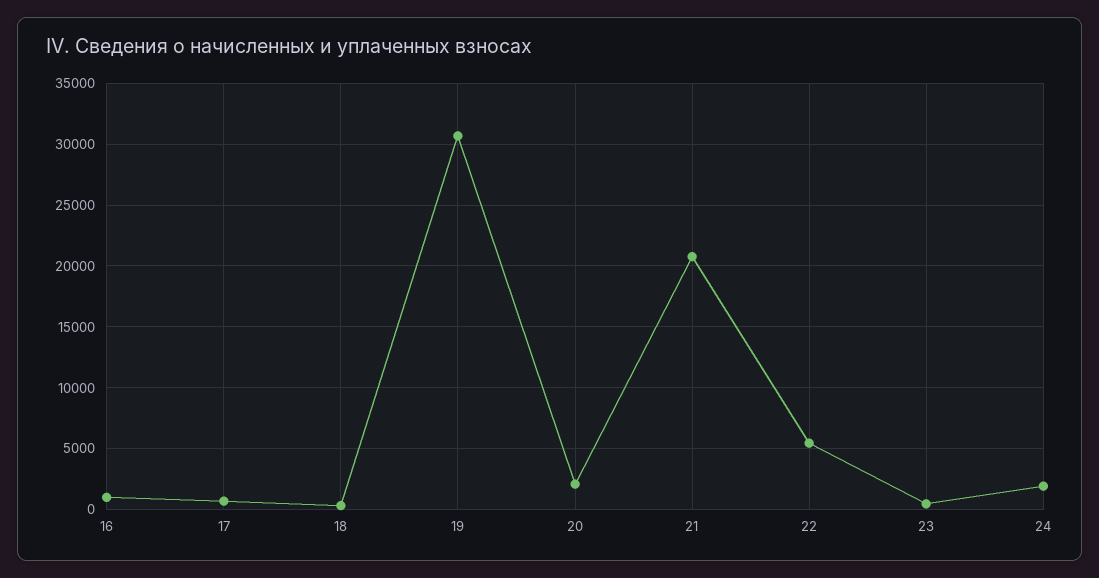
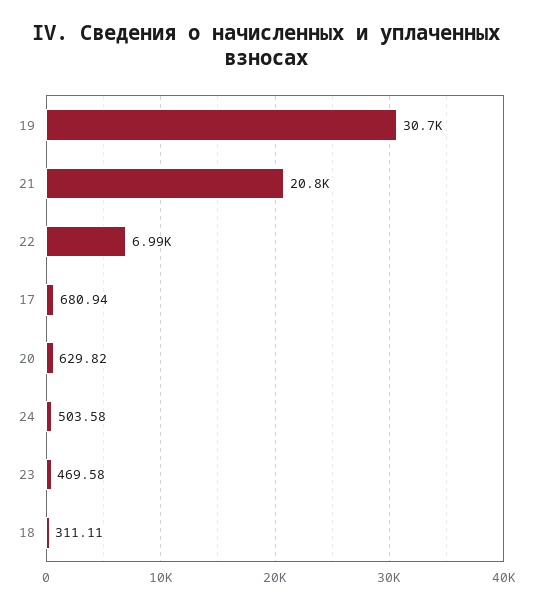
16: 1000 -> none
20: 2000 -> 629.82
22: 5500 -> 6990
24: 2000 -> 503.58

